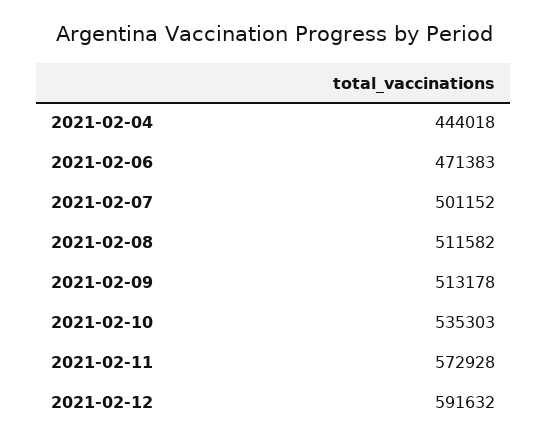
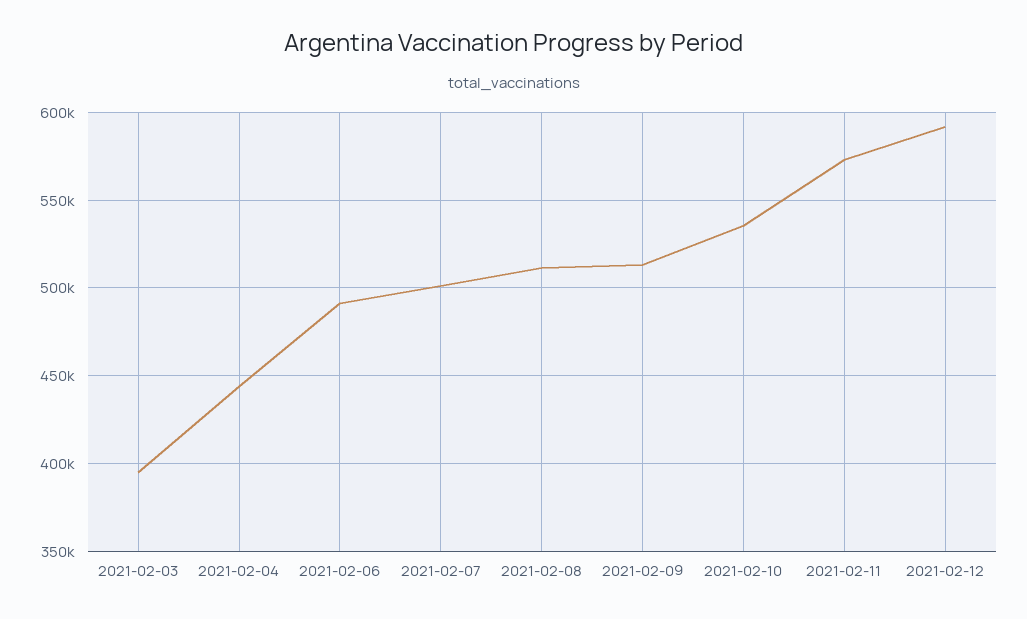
2021-02-06: 471383 -> 490000
2021-02-03: none -> 395000

